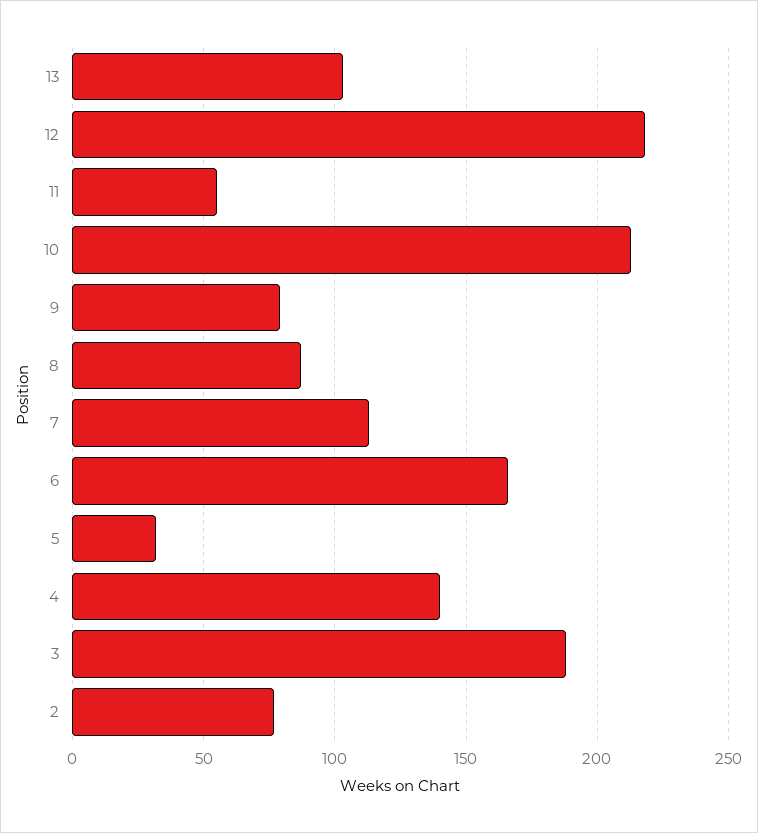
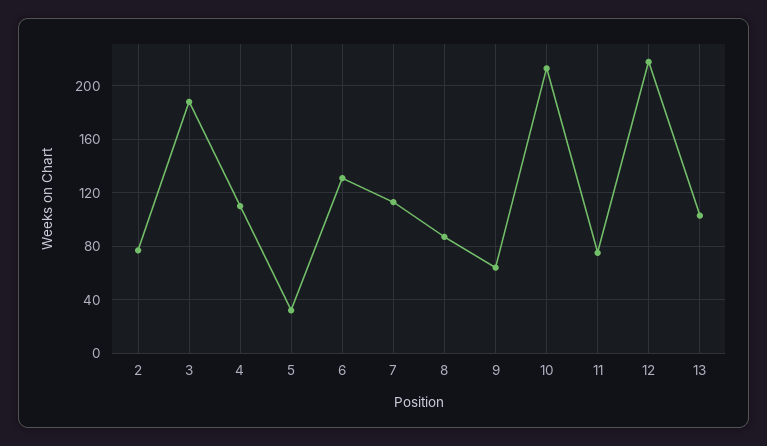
11: 55 -> 75
9: 80 -> 65
6: 165 -> 130
4: 140 -> 110

